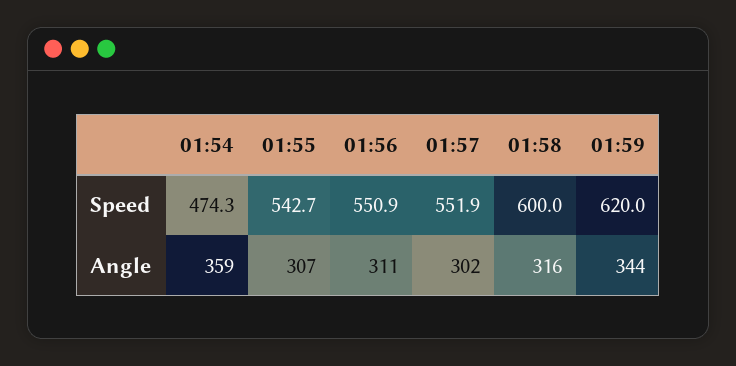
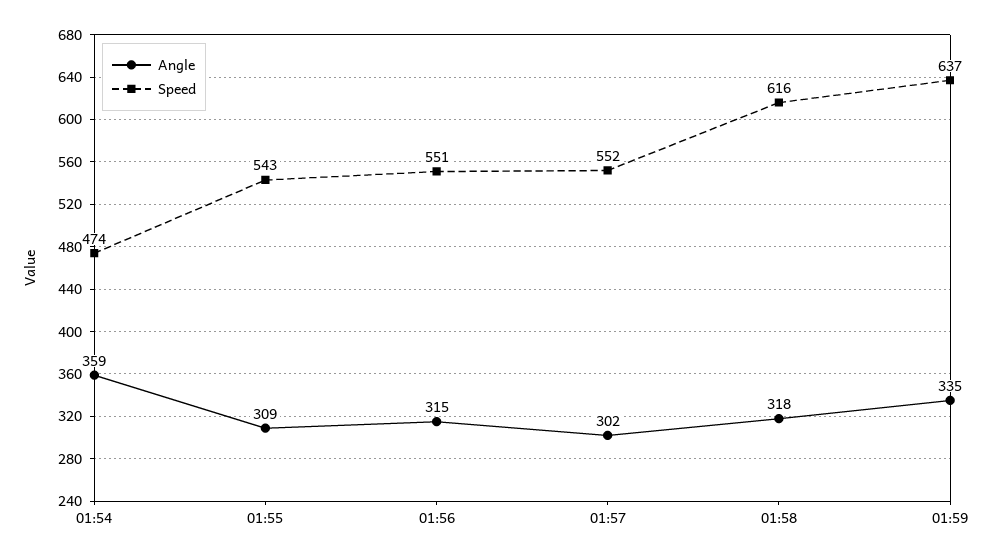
Speed, 01:58: 600 -> 616
Speed, 01:59: 620 -> 637
Angle, 01:55: 307 -> 309
Angle, 01:56: 311 -> 315
Angle, 01:58: 316 -> 318
Angle, 01:59: 344 -> 335

